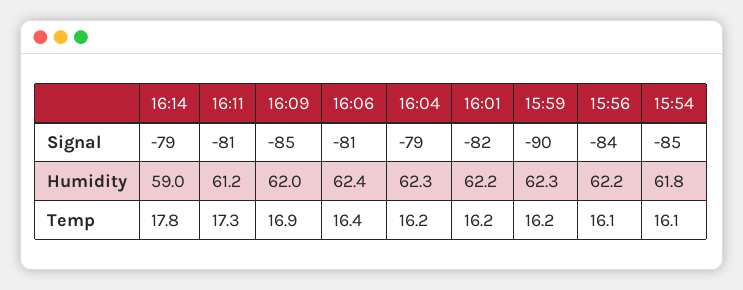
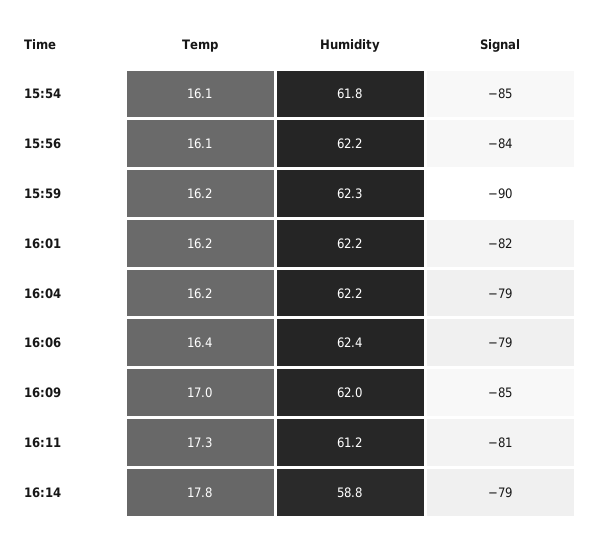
16:06, Signal: -81 -> -79
16:14, Humidity: 59 -> 58.8
16:04, Humidity: 62.3 -> 62.2
16:09, Temp: 16.9 -> 17

